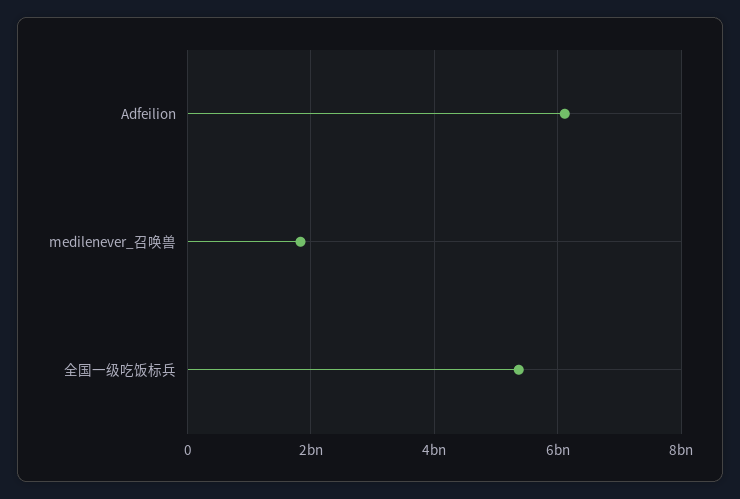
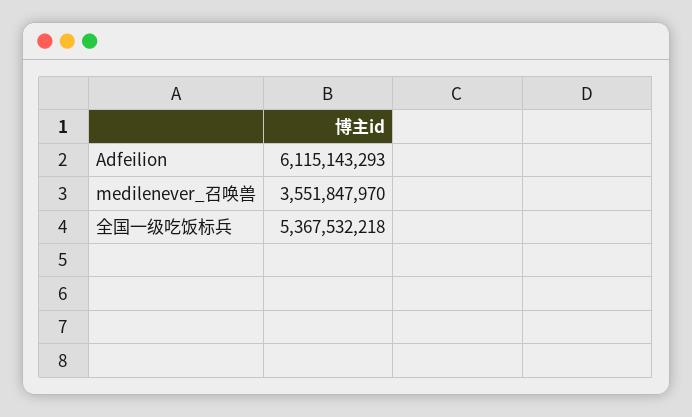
medilenever_召唤兽: 1800000000 -> 3551847970

